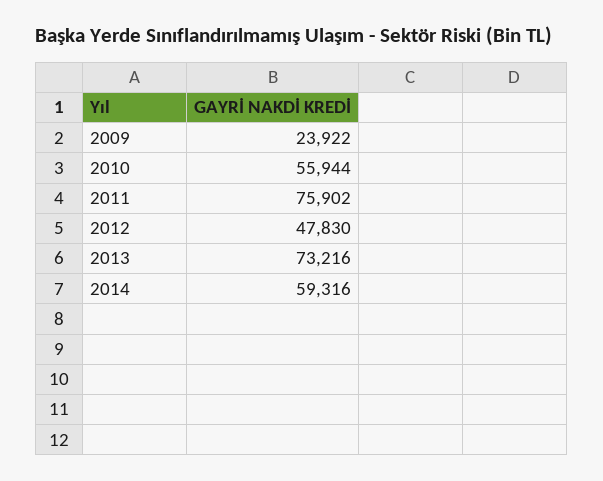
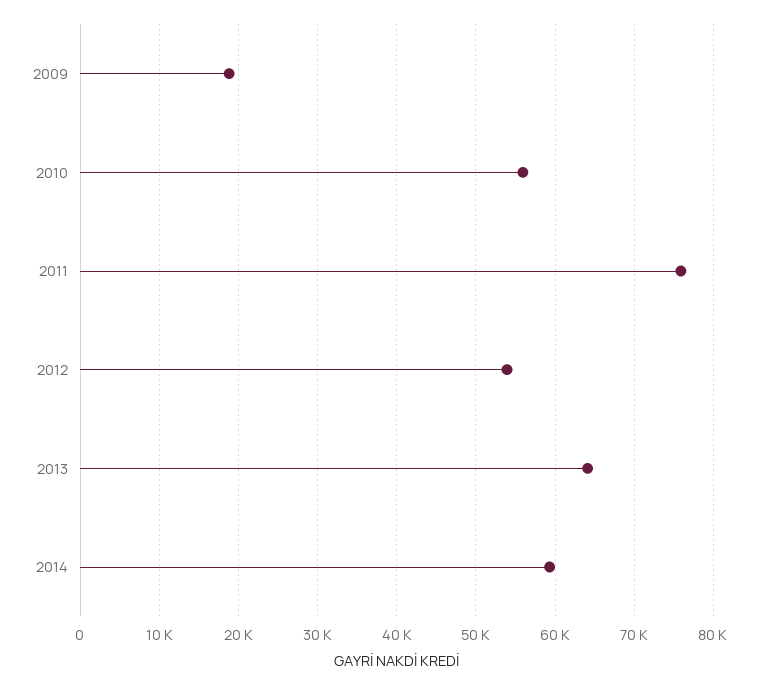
2009: 23922 -> 19000
2012: 47830 -> 54000
2013: 73216 -> 64000

